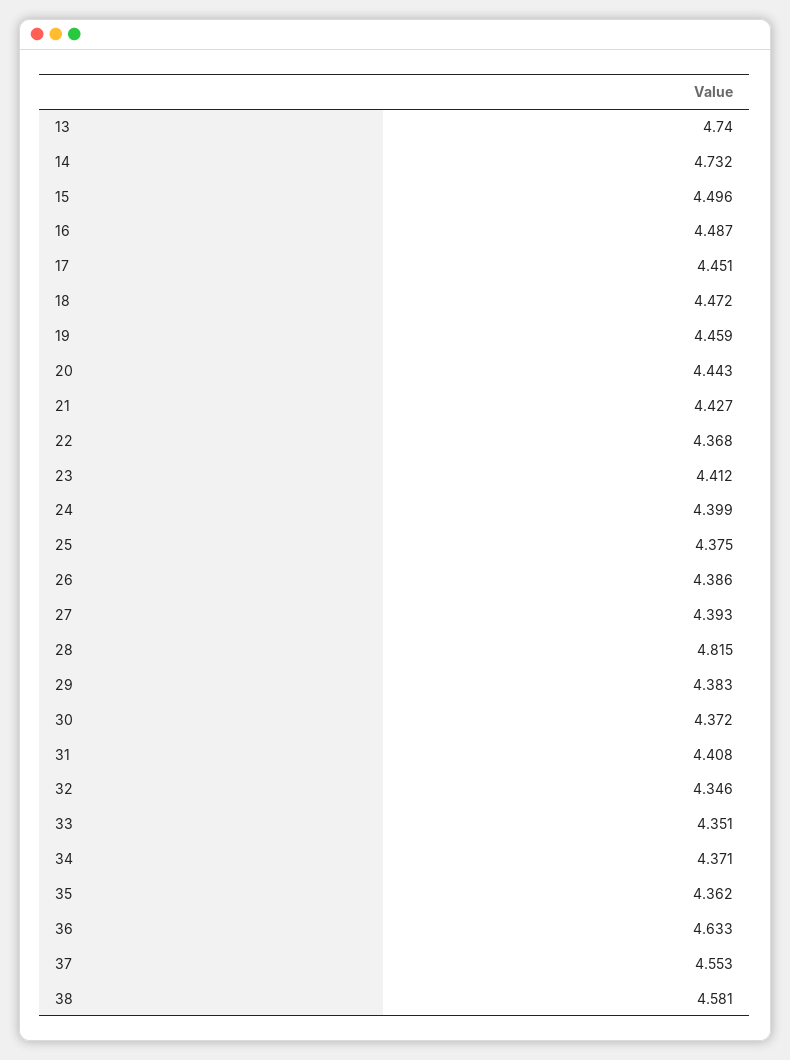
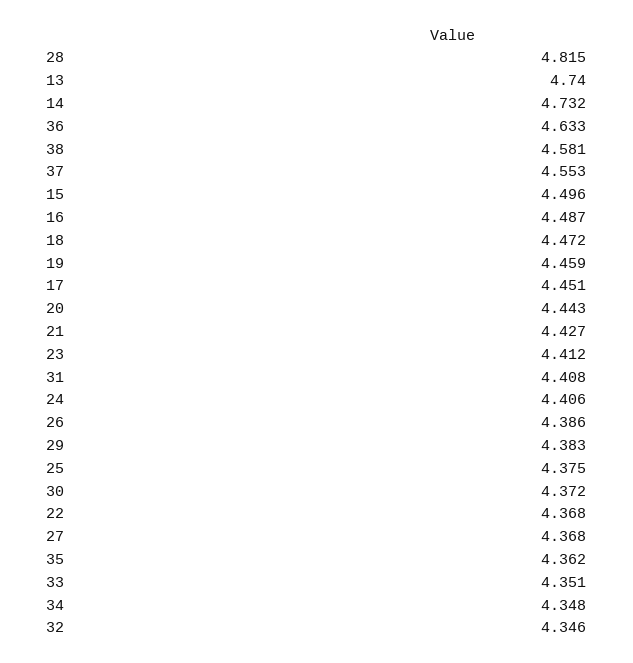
24: 4.399 -> 4.406
27: 4.393 -> 4.368
34: 4.371 -> 4.348

